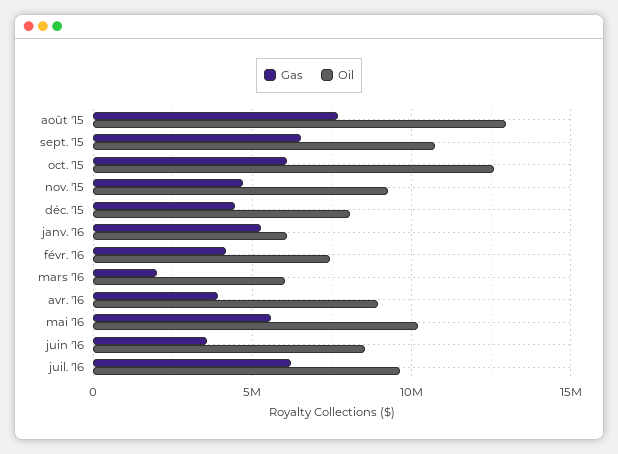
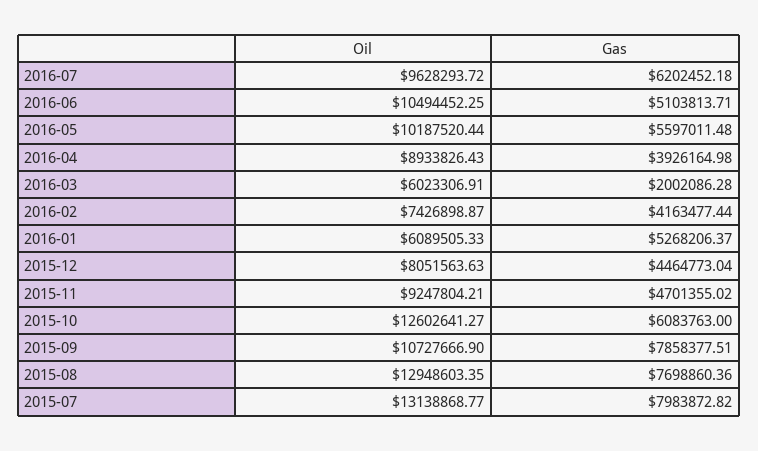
Gas, sept. '15: 6500000 -> 7858377.51
Gas, juin '16: 3500000 -> 5103813.71
Oil, juin '16: 8500000 -> 10494452.25
Oil, 2015-07: none -> 13138868.77
Gas, 2015-07: none -> 7983872.82

